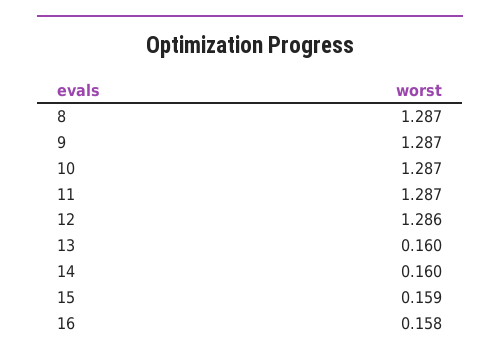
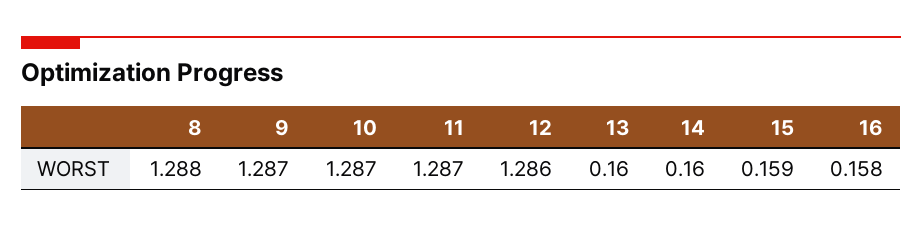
8: 1.287 -> 1.288

